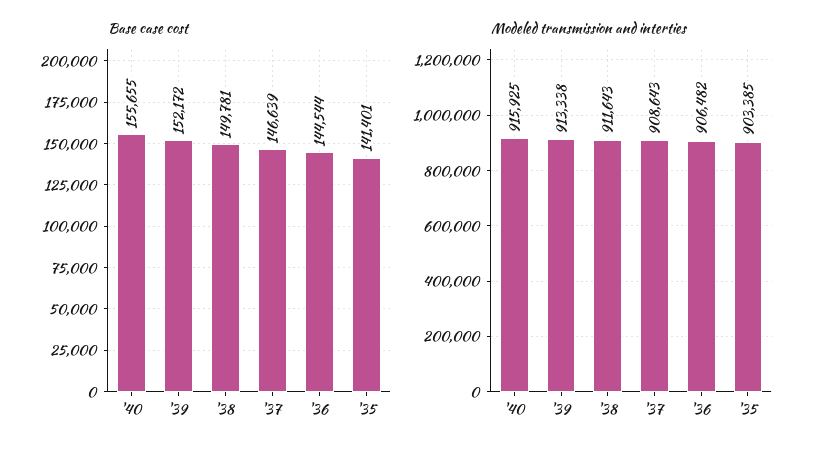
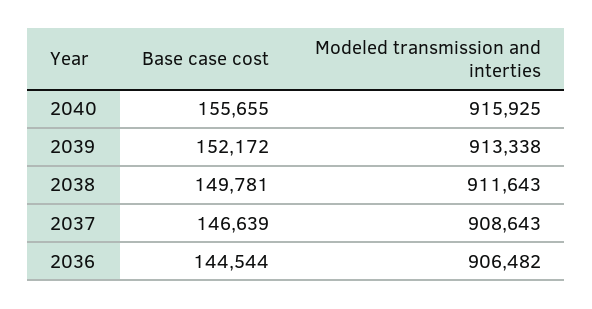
Base case cost, '35: 141401 -> none
Modeled transmission and interties, '35: 903385 -> none

